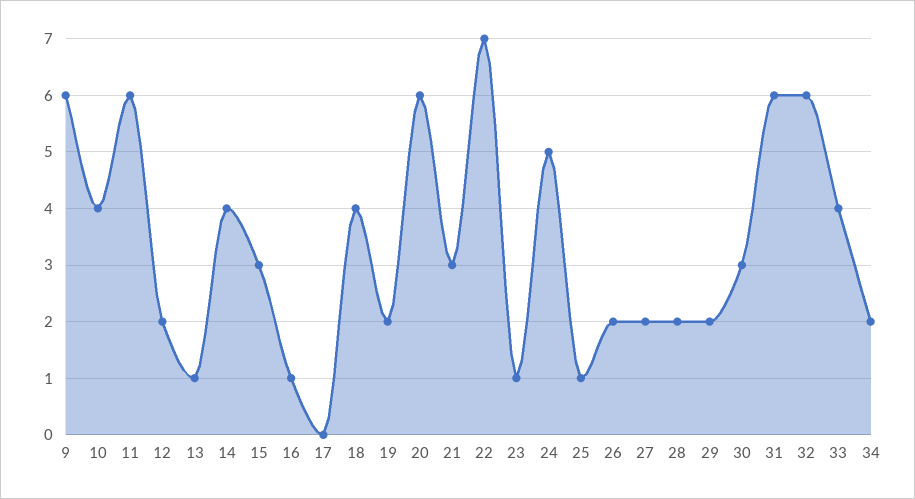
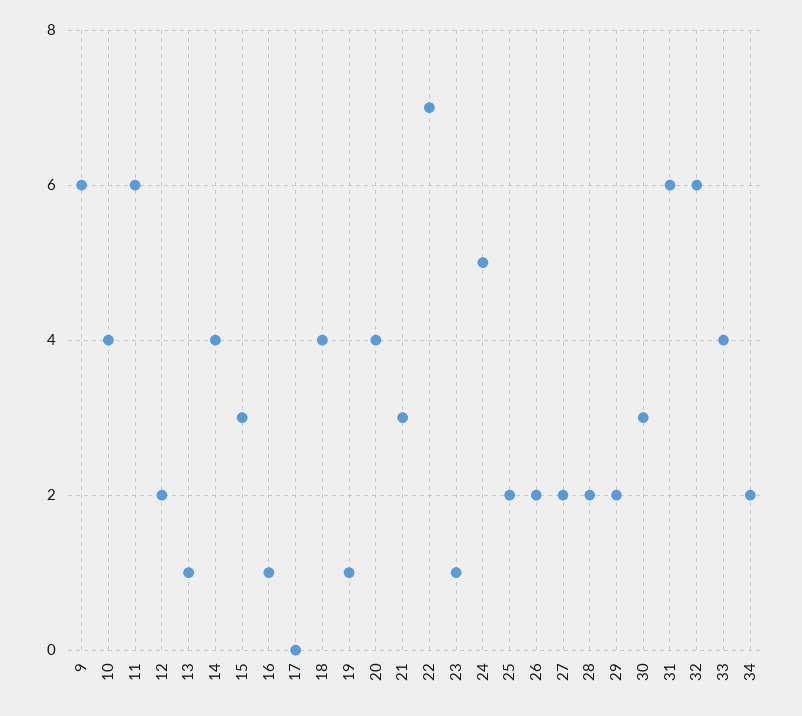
19: 2 -> 1
20: 6 -> 4
25: 1 -> 2

